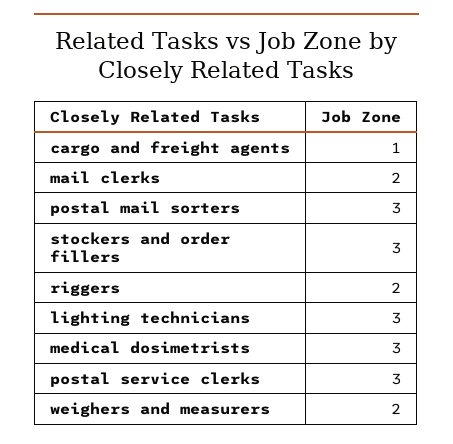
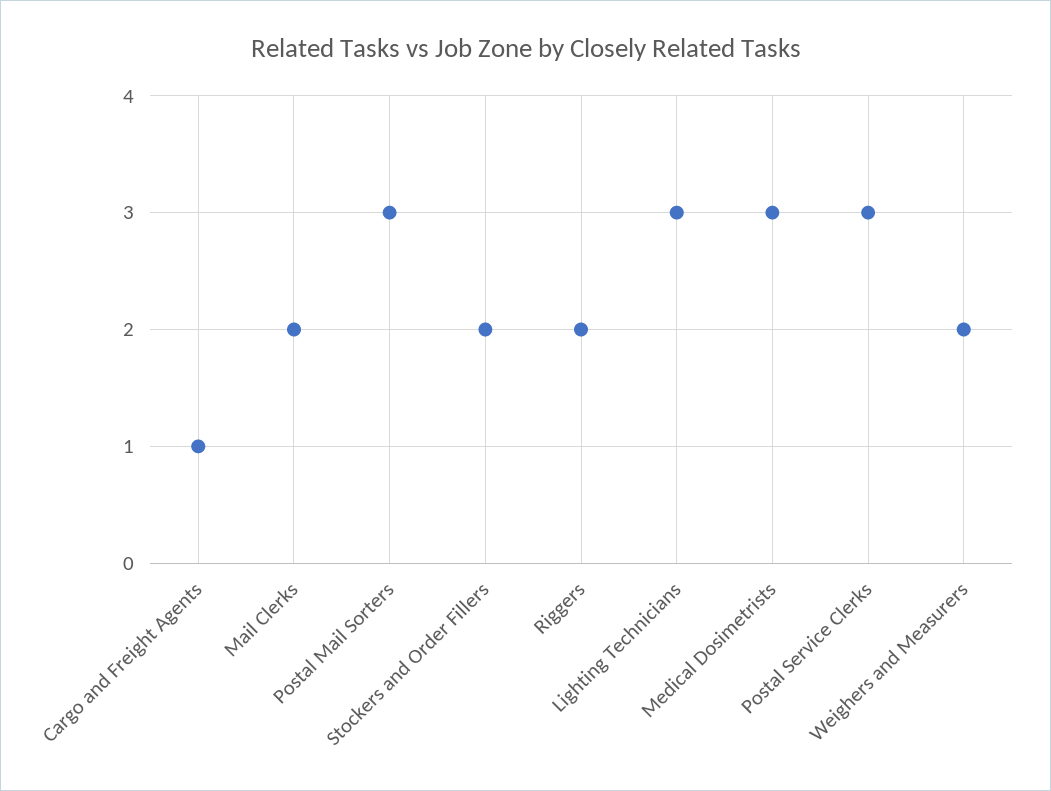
stockers and order fillers: 3 -> 2

